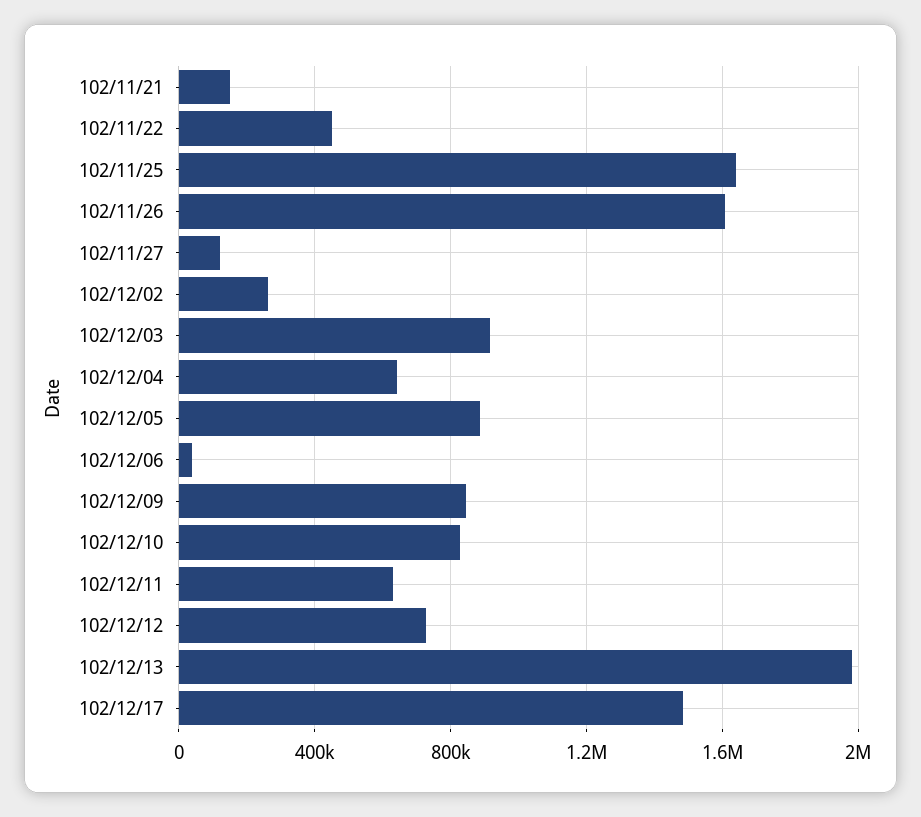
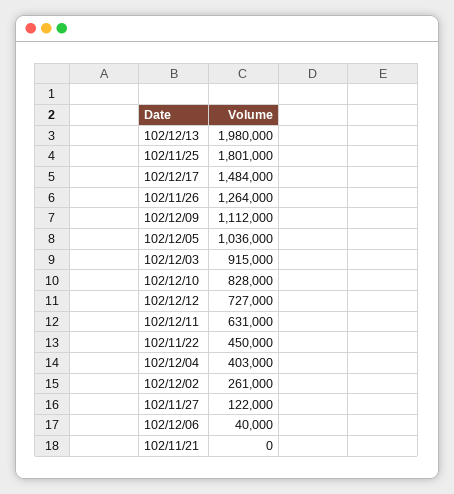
102/11/21: 150000 -> 0
102/11/25: 1650000 -> 1801000
102/11/26: 1600000 -> 1264000
102/12/04: 650000 -> 403000
102/12/05: 900000 -> 1036000
102/12/09: 850000 -> 1112000

